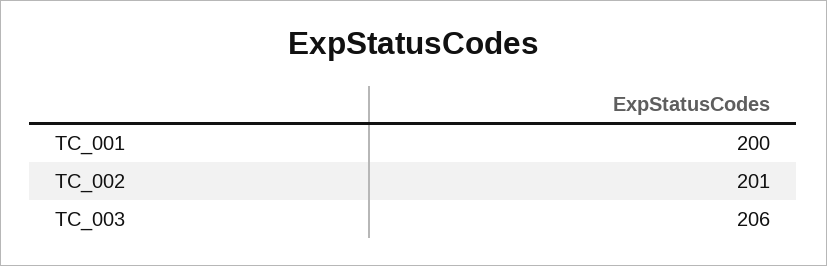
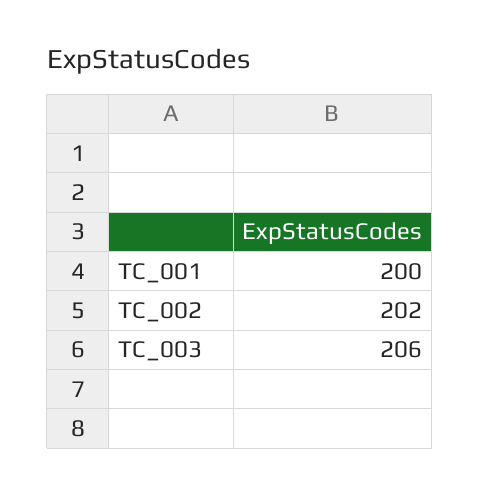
TC_002: 201 -> 202

